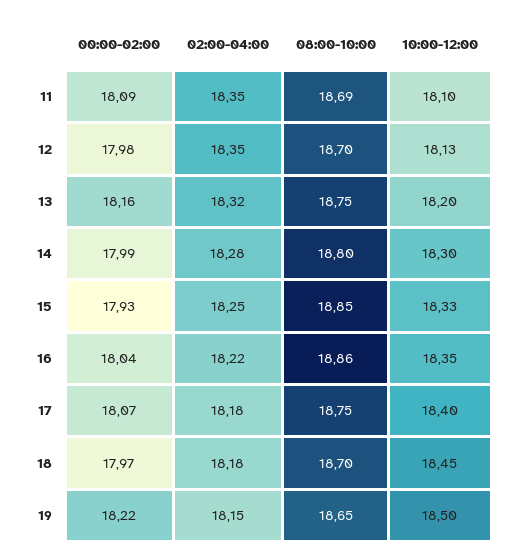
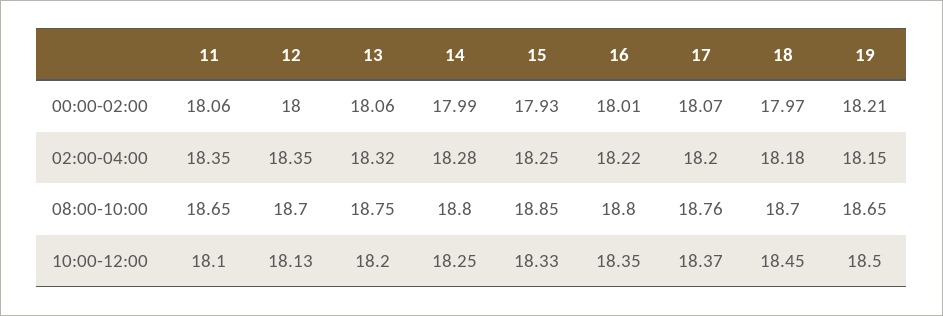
00:00-02:00, 11: 18.09 -> 18.06
08:00-10:00, 11: 18.69 -> 18.65
00:00-02:00, 12: 17.98 -> 18
00:00-02:00, 13: 18.16 -> 18.06
10:00-12:00, 14: 18.3 -> 18.25
00:00-02:00, 16: 18.04 -> 18.01
08:00-10:00, 16: 18.86 -> 18.8
02:00-04:00, 17: 18.18 -> 18.2
08:00-10:00, 17: 18.75 -> 18.76
10:00-12:00, 17: 18.4 -> 18.37
00:00-02:00, 19: 18.22 -> 18.21

